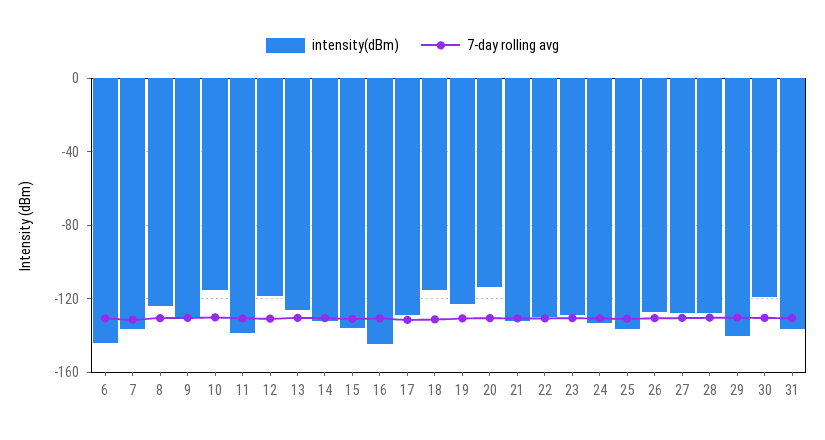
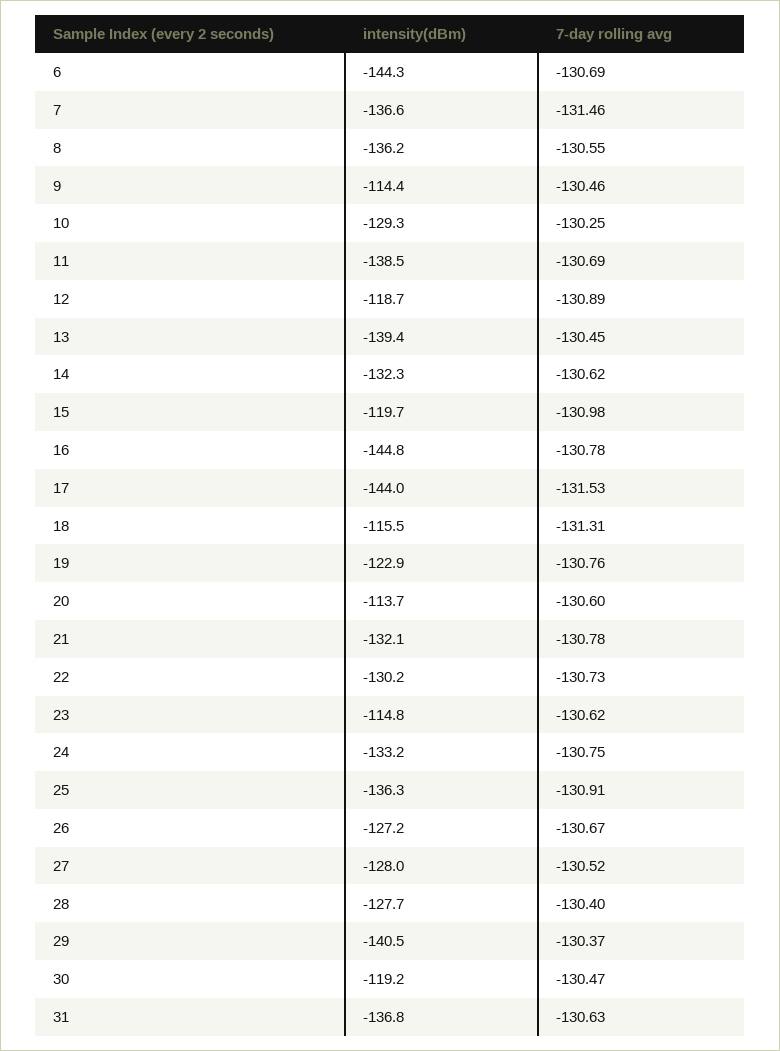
intensity(dBm), 8: -125 -> -136.2
intensity(dBm), 9: -130 -> -114.4
intensity(dBm), 10: -115 -> -129.3
intensity(dBm), 13: -125 -> -139.4
intensity(dBm), 15: -135 -> -119.7
intensity(dBm), 17: -130 -> -144
intensity(dBm), 23: -130 -> -114.8

